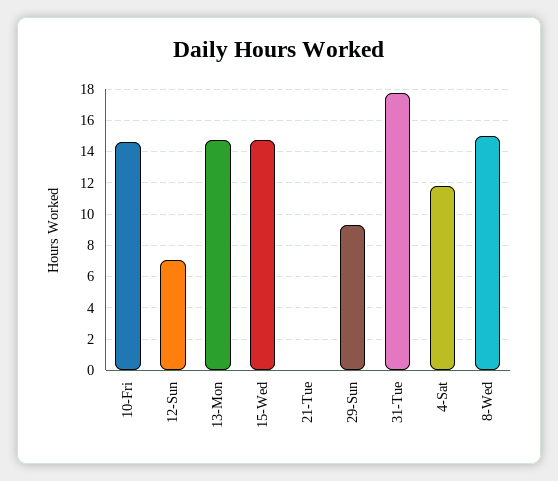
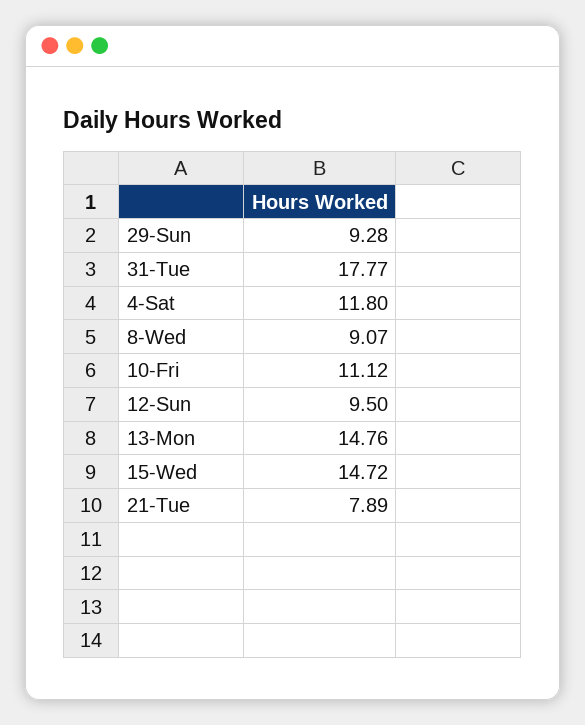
10-Fri: 14.5 -> 11.12
12-Sun: 7 -> 9.5
21-Tue: 0 -> 7.89
8-Wed: 15 -> 9.07

